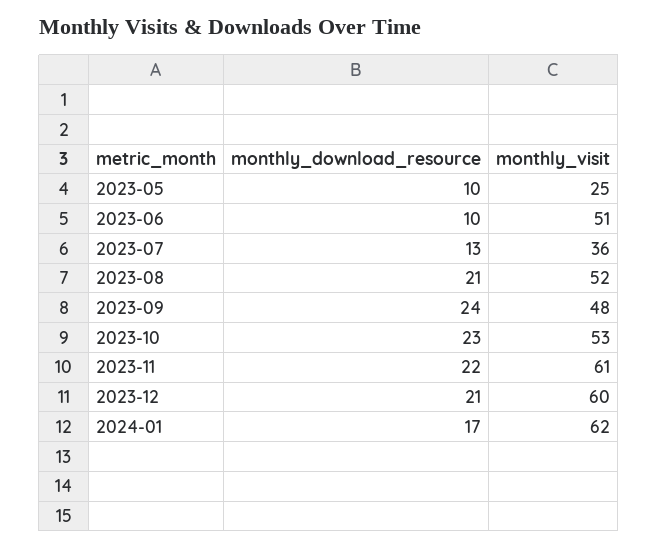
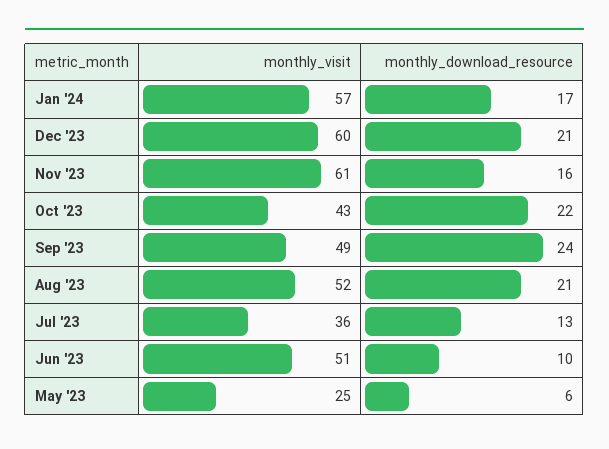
monthly_download_resource, 2023-05: 10 -> 6
monthly_visit, 2023-09: 48 -> 49
monthly_download_resource, 2023-10: 23 -> 22
monthly_visit, 2023-10: 53 -> 43
monthly_download_resource, 2023-11: 22 -> 16
monthly_visit, 2024-01: 62 -> 57

